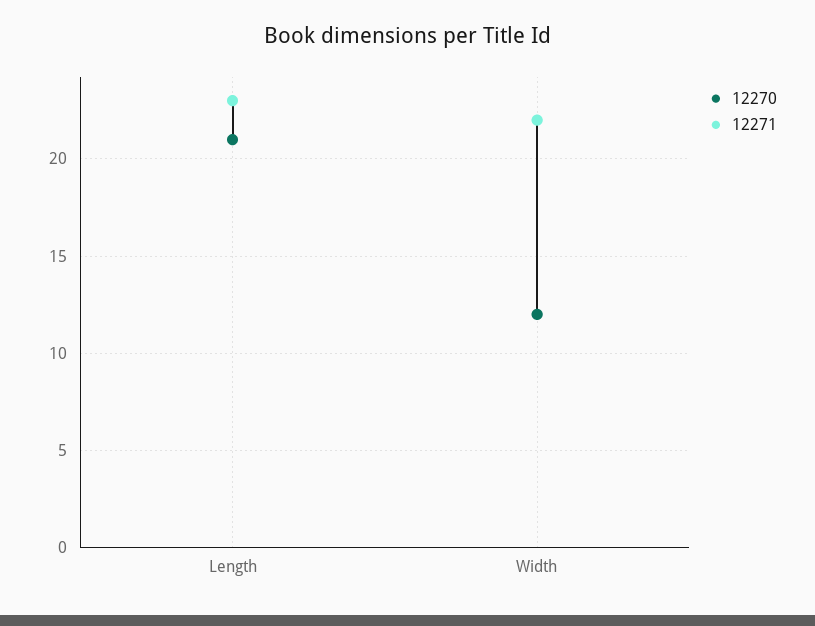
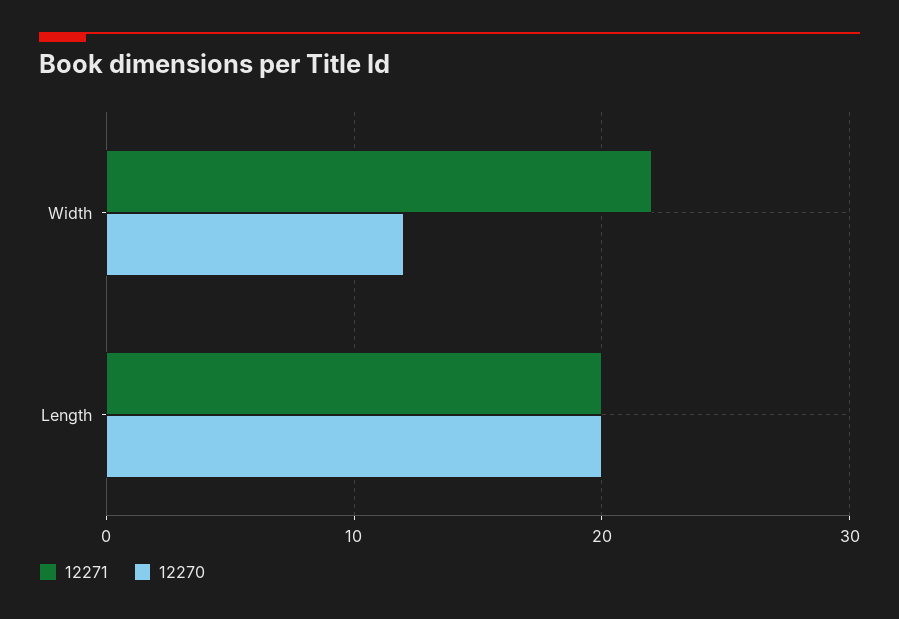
12270, Length: 21 -> 20
12271, Length: 23 -> 20

